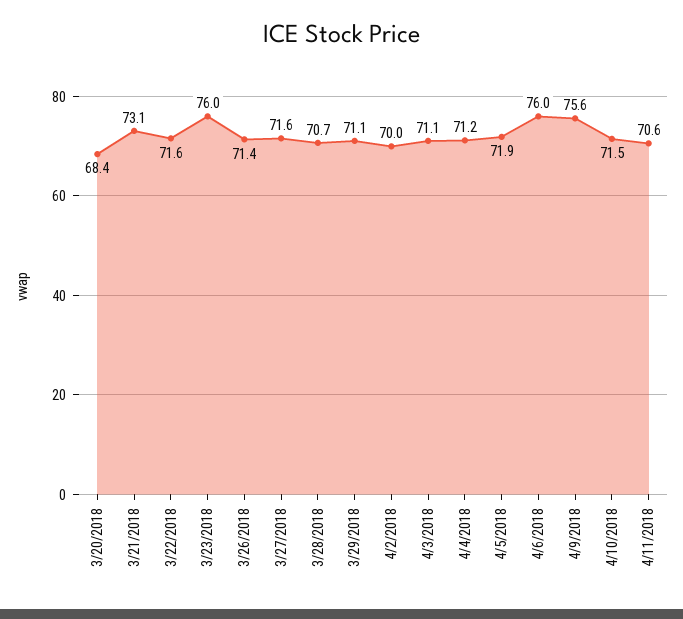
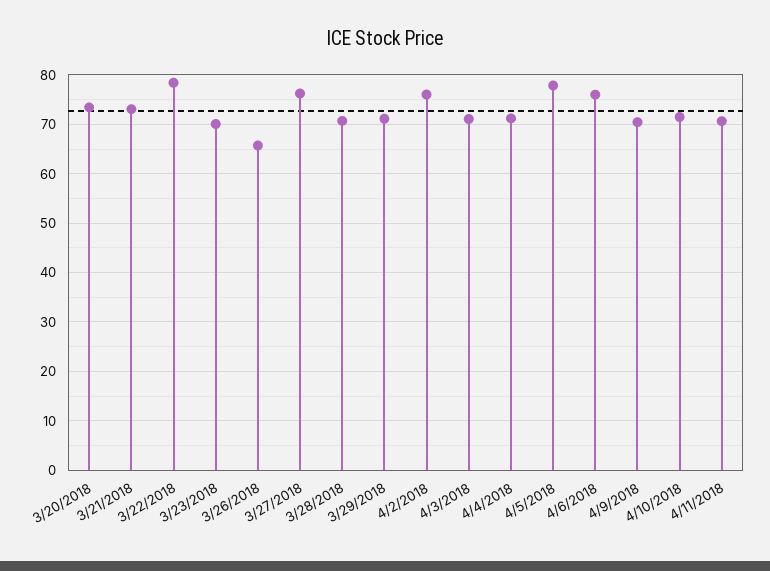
3/20/2018: 68.4 -> 74
3/22/2018: 71.6 -> 78
3/23/2018: 76 -> 70
3/26/2018: 71.4 -> 66
3/27/2018: 71.6 -> 76
4/2/2018: 70 -> 76
4/5/2018: 71.9 -> 78
4/9/2018: 75.6 -> 70

